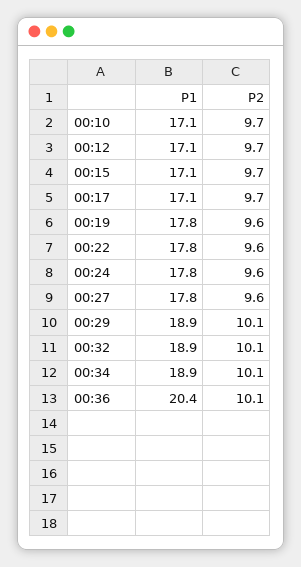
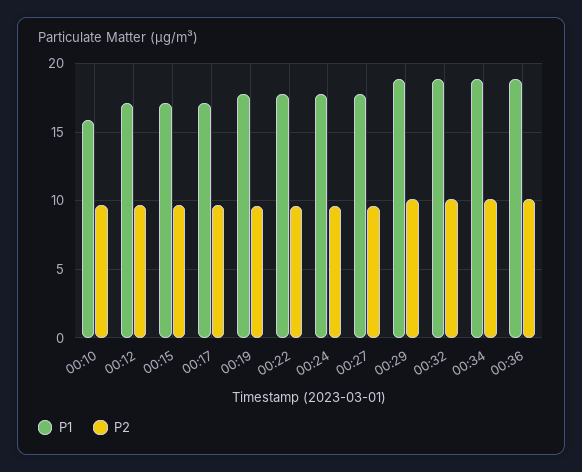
P1, 00:10: 17.1 -> 16
P1, 00:36: 20.4 -> 19

